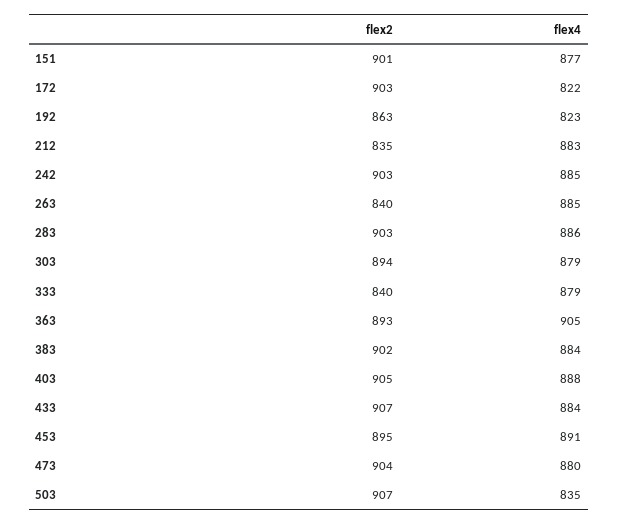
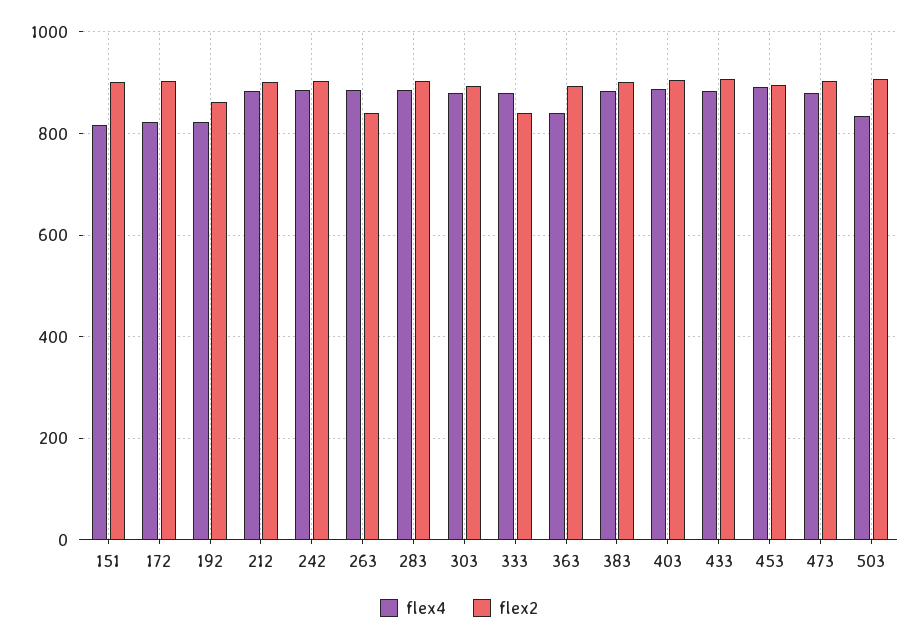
flex4, 151: 877 -> 820
flex2, 212: 835 -> 900
flex4, 363: 905 -> 840

